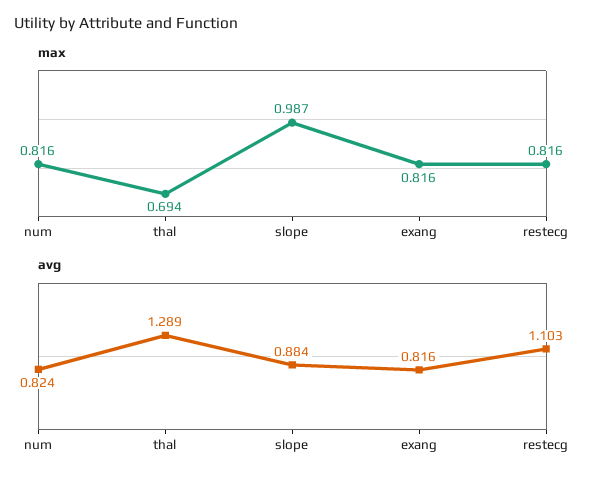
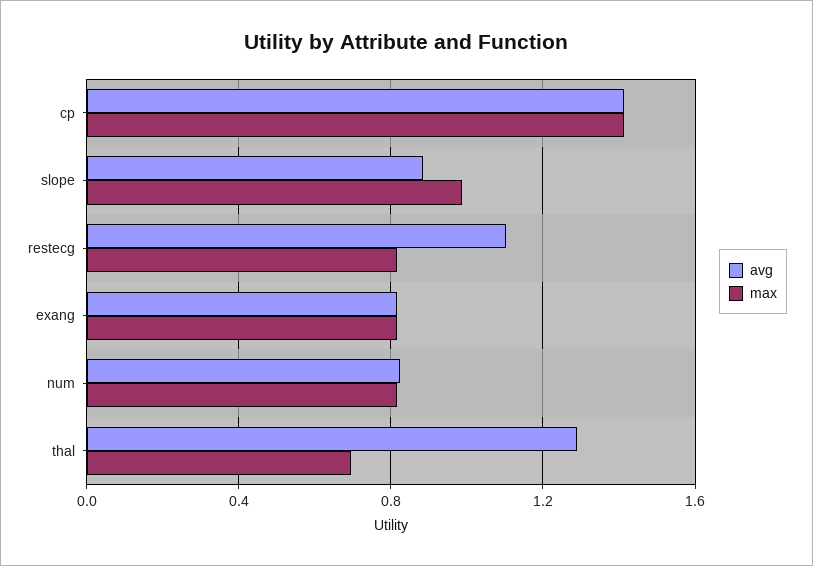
avg, cp: none -> 1.4
max, cp: none -> 1.4

